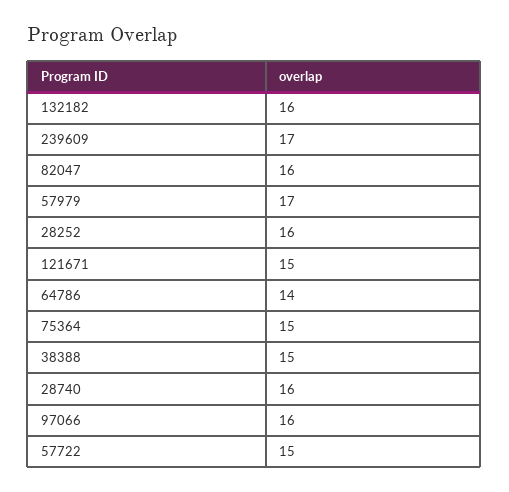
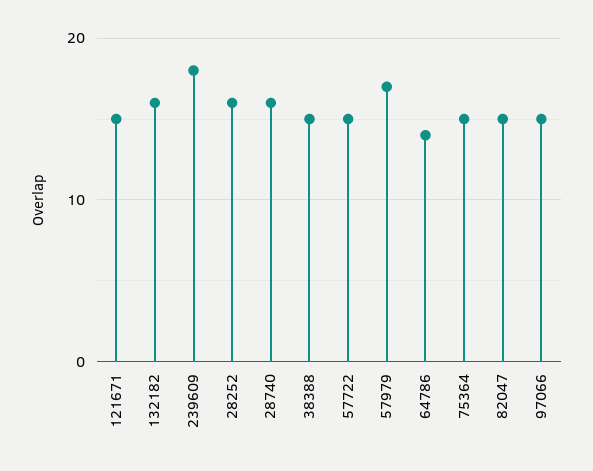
239609: 17 -> 18
82047: 16 -> 15
97066: 16 -> 15

